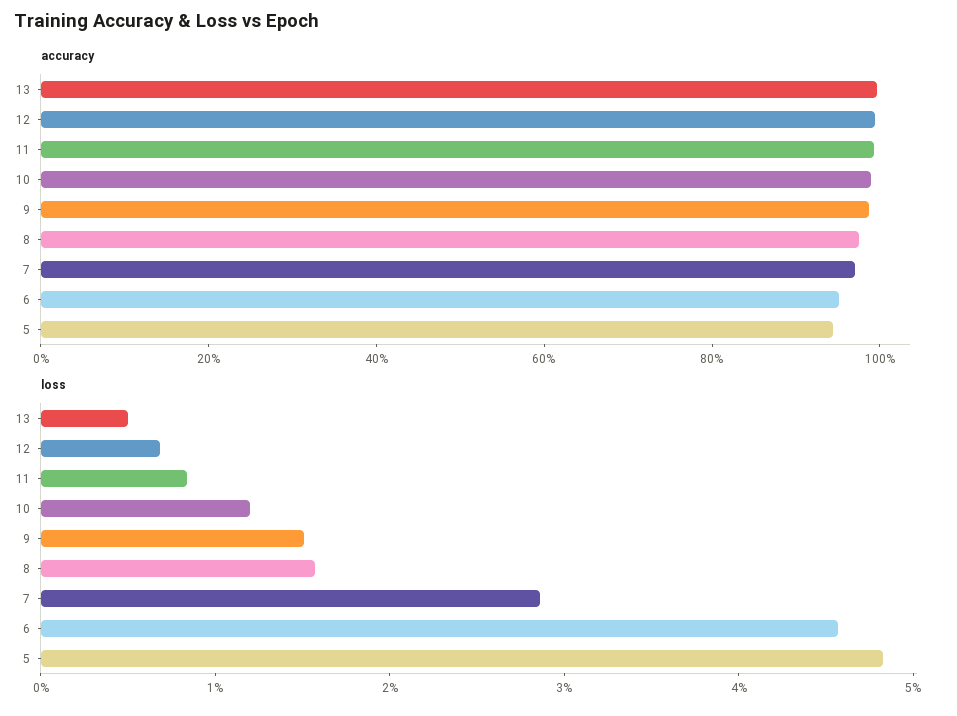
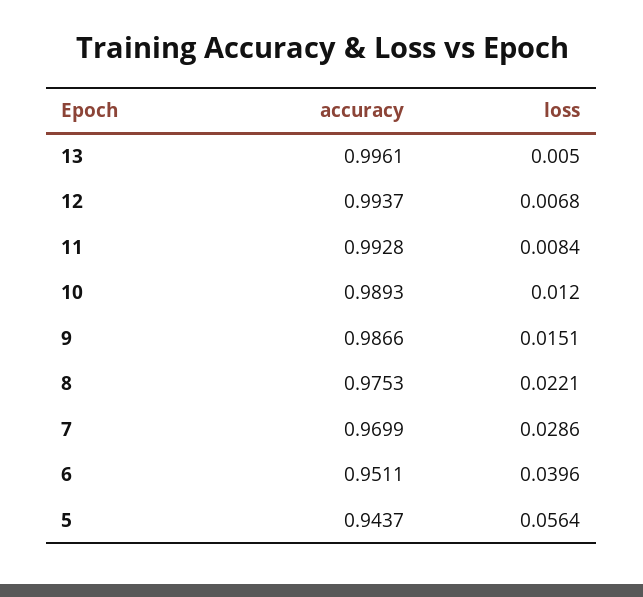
loss, 8: 0.016 -> 0.0221
loss, 6: 0.046 -> 0.0396
loss, 5: 0.048 -> 0.0564

